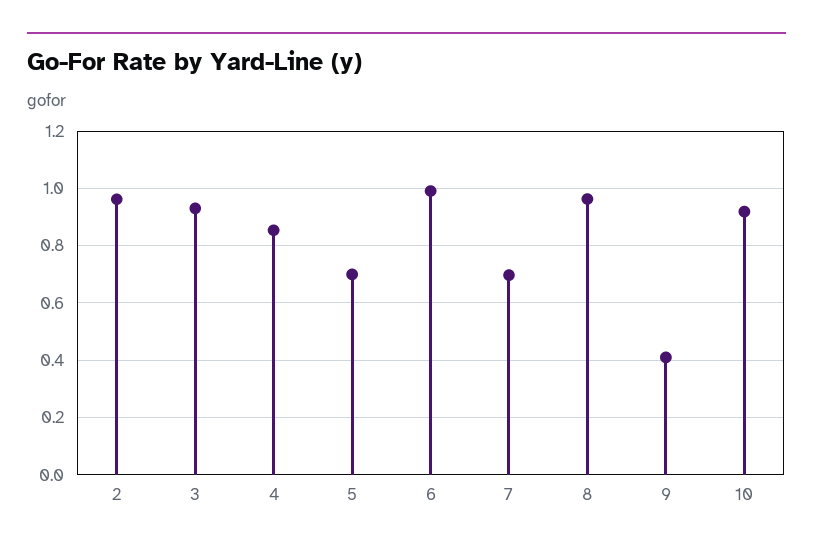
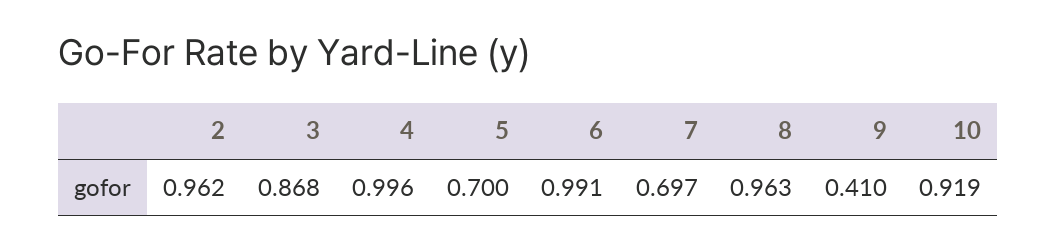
3: 0.925 -> 0.868
4: 0.85 -> 0.996

